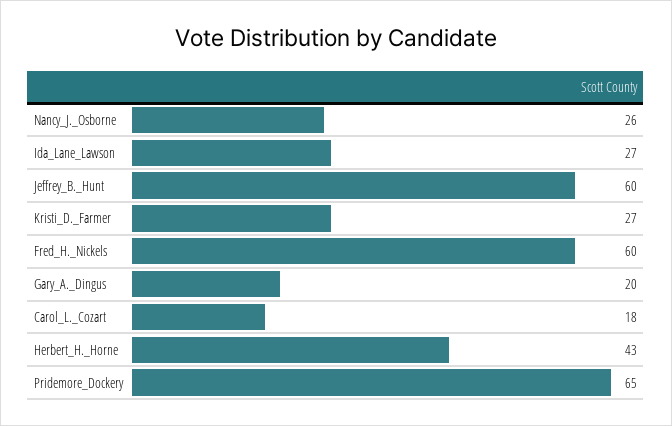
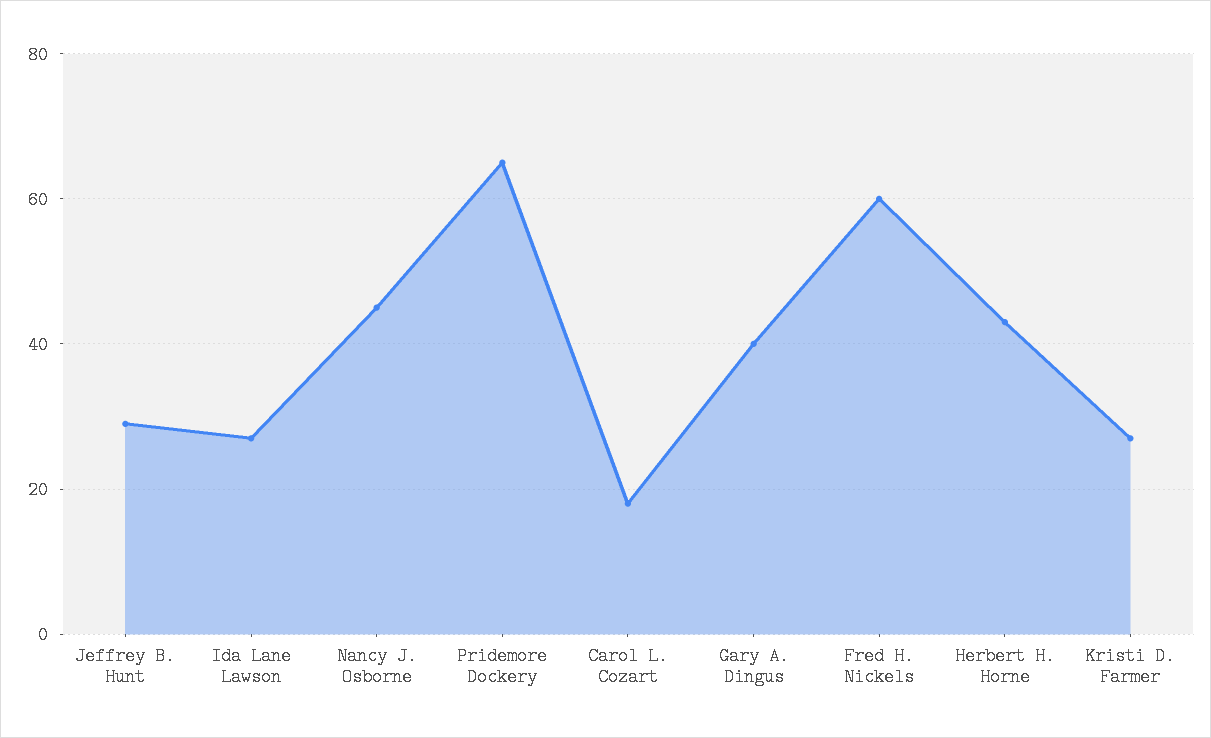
Nancy_J._Osborne: 26 -> 45
Jeffrey_B._Hunt: 60 -> 30
Gary_A._Dingus: 20 -> 40

